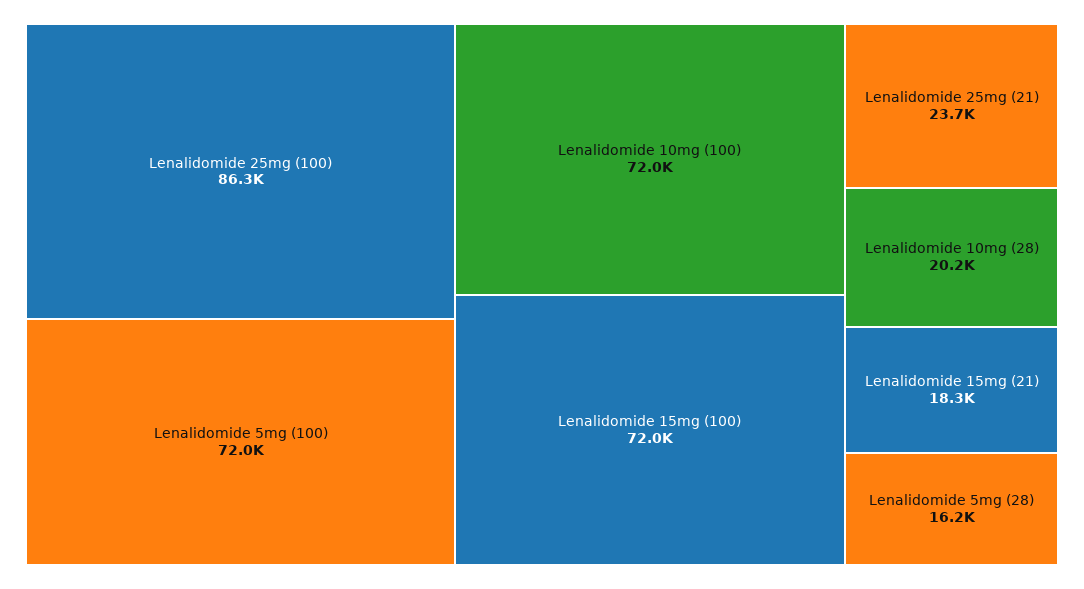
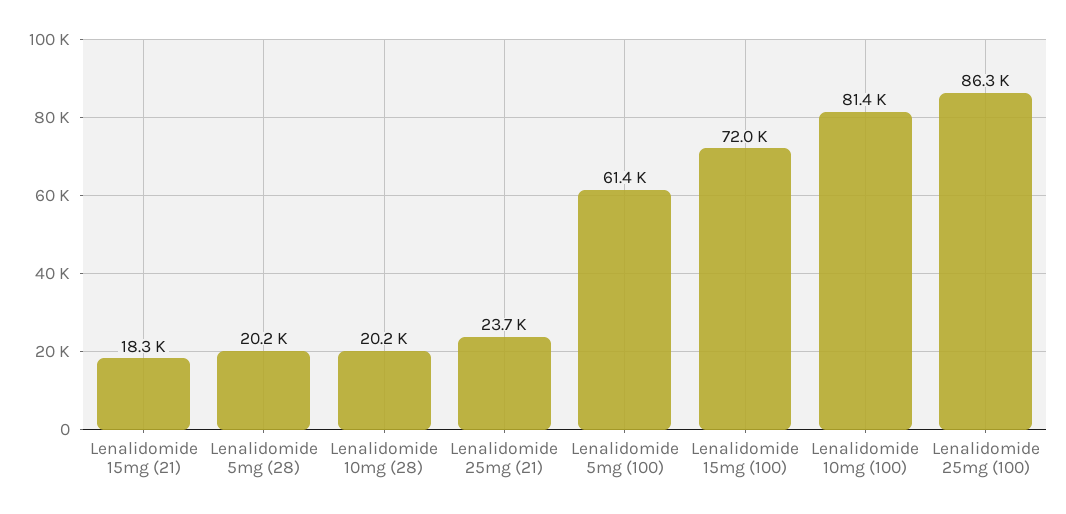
Lenalidomide 5mg (100): 72000 -> 61400
Lenalidomide 10mg (100): 72000 -> 81400
Lenalidomide 5mg (28): 16200 -> 20200

